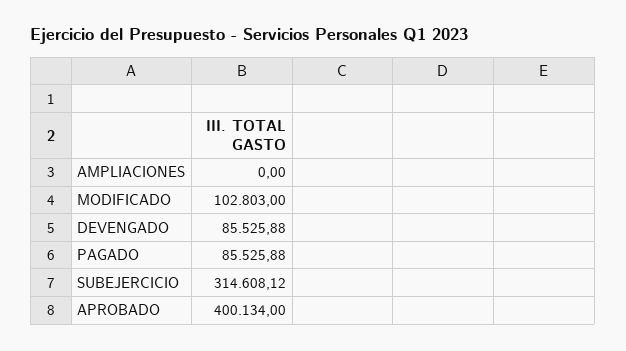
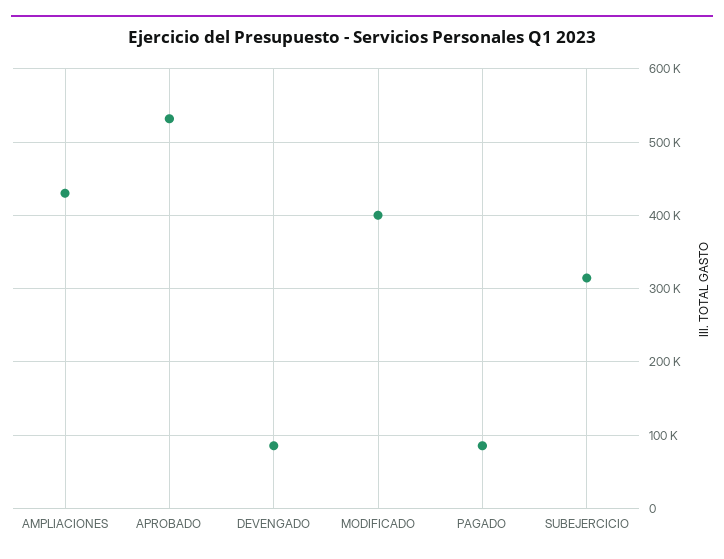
AMPLIACIONES: 0 -> 430000
MODIFICADO: 102803 -> 400000
APROBADO: 400134 -> 530000

